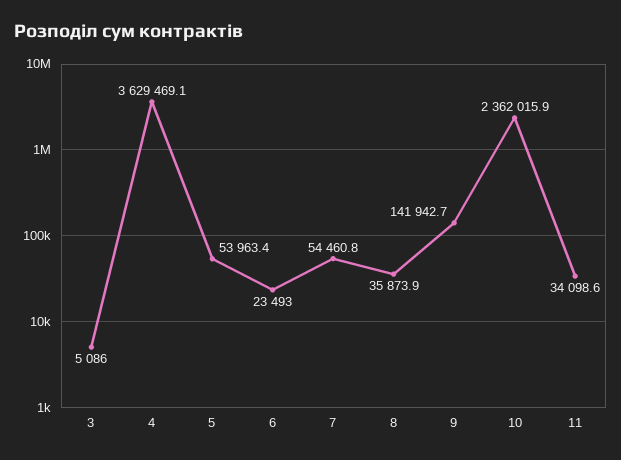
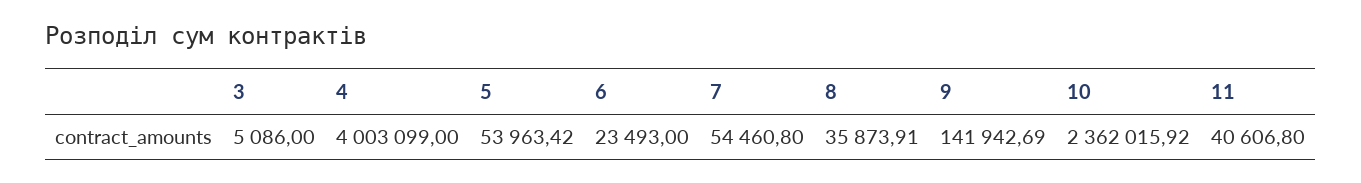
4: 3629469.1 -> 4003099
11: 34098.6 -> 40606.8

